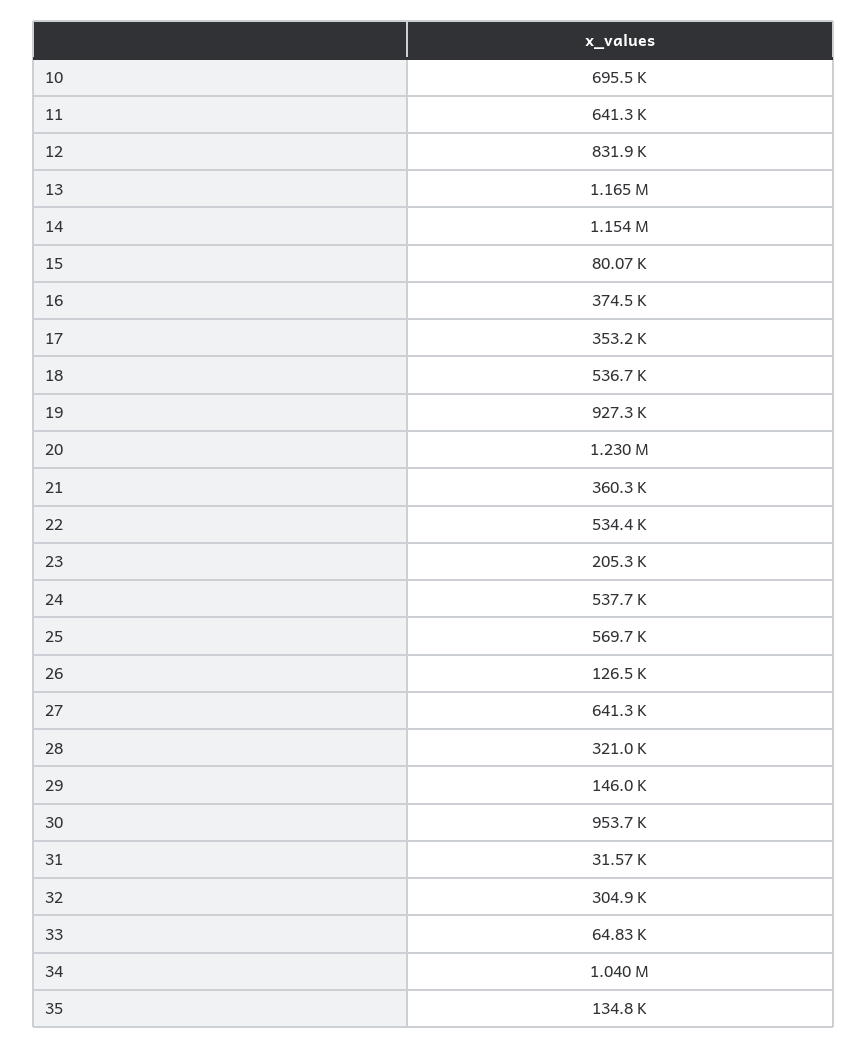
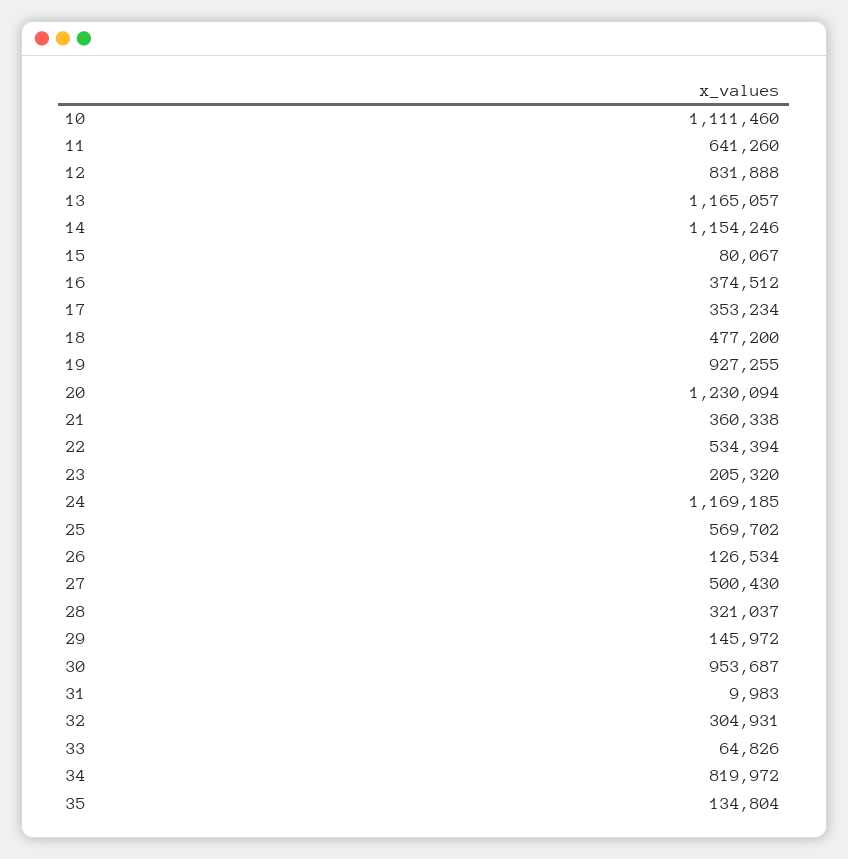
10: 695500 -> 1111460
18: 536700 -> 477200
24: 537700 -> 1169185
27: 641300 -> 500430
31: 31570 -> 9983
34: 1040000 -> 819972

